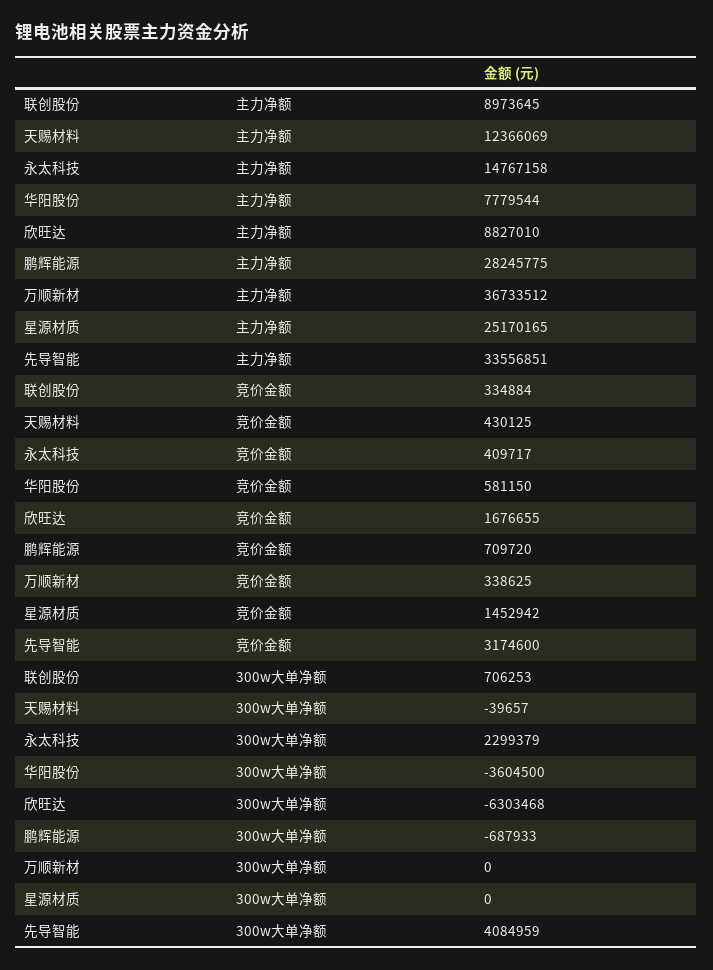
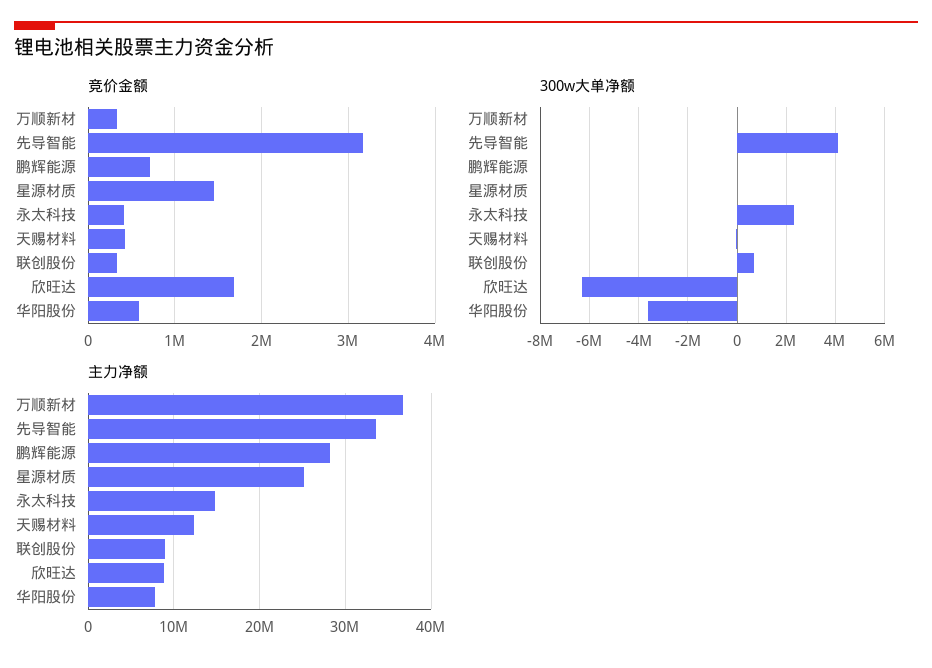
300w大单净额, 鹏辉能源: -687933 -> 0

